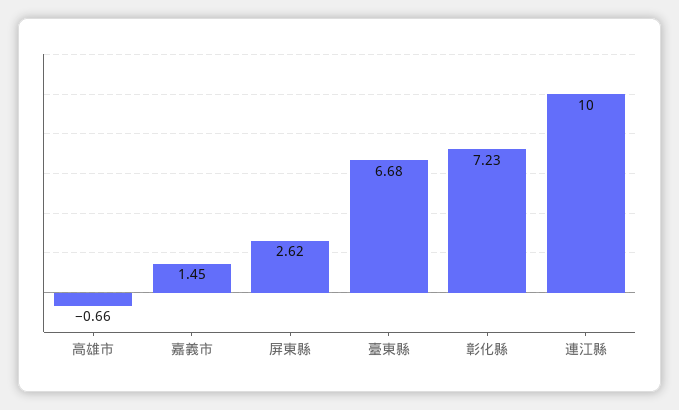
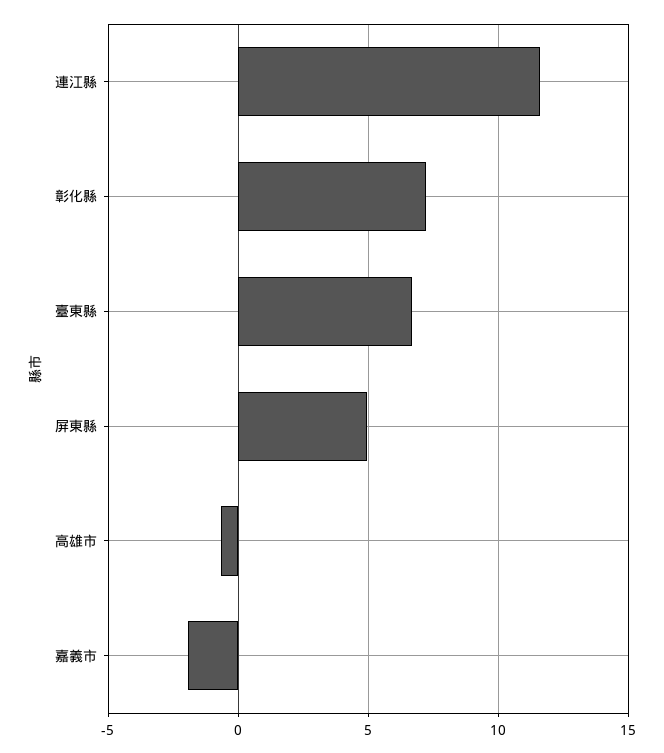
嘉義市: 1.45 -> -2
屏東縣: 2.62 -> 5
連江縣: 10 -> 11.5

